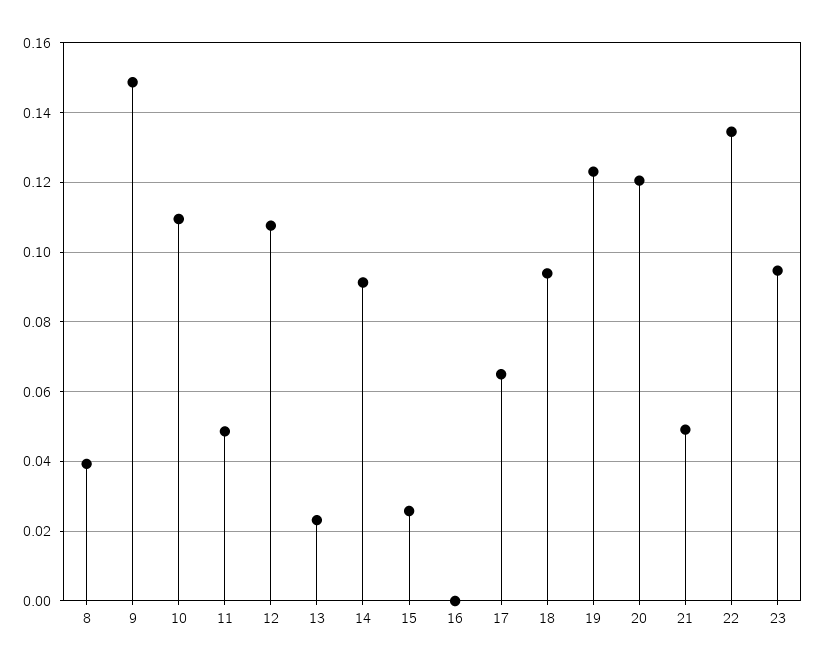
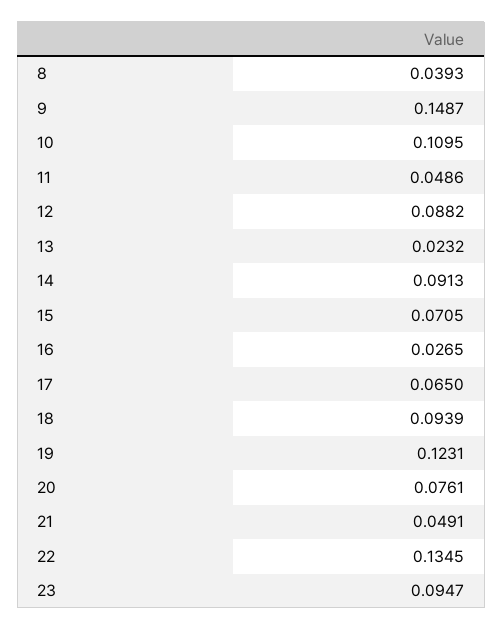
12: 0.108 -> 0.0882
15: 0.026 -> 0.0705
16: 0 -> 0.0265
20: 0.12 -> 0.0761

